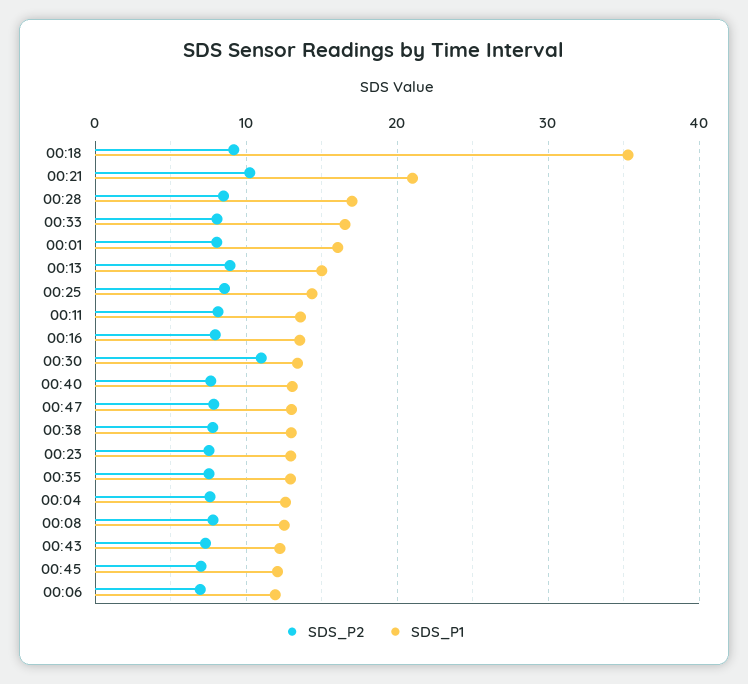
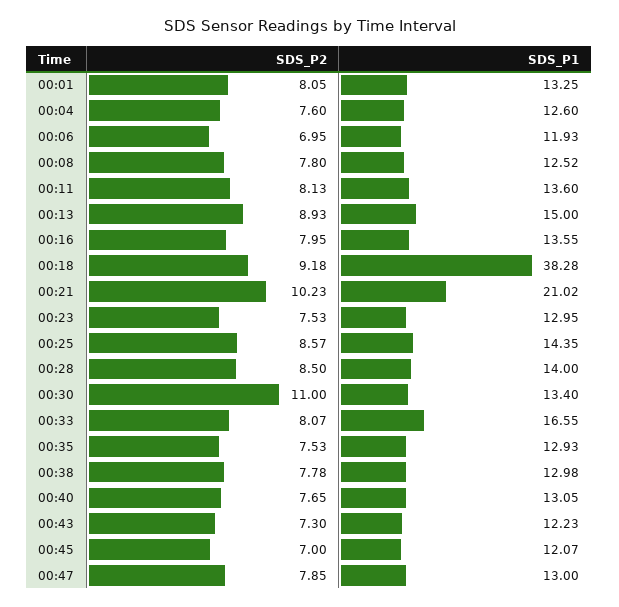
SDS_P1, 00:18: 35 -> 38.28
SDS_P1, 00:28: 17 -> 14
SDS_P1, 00:01: 16 -> 13.25

